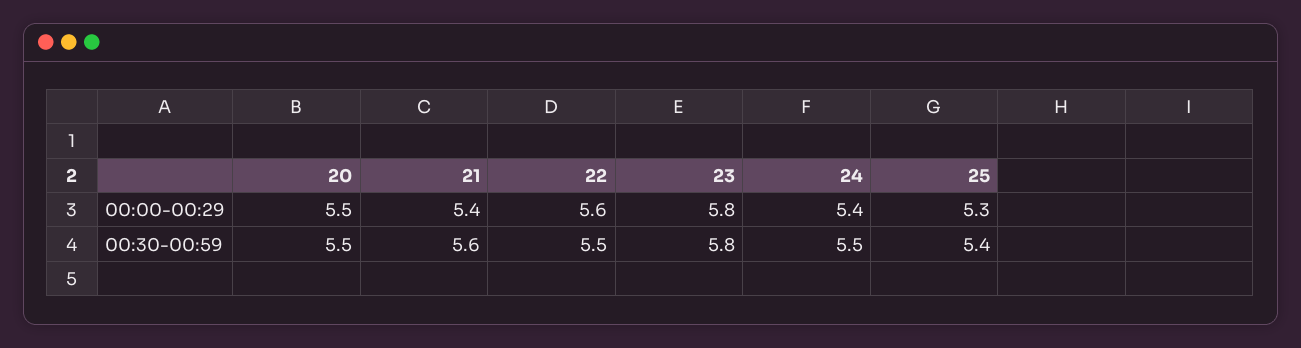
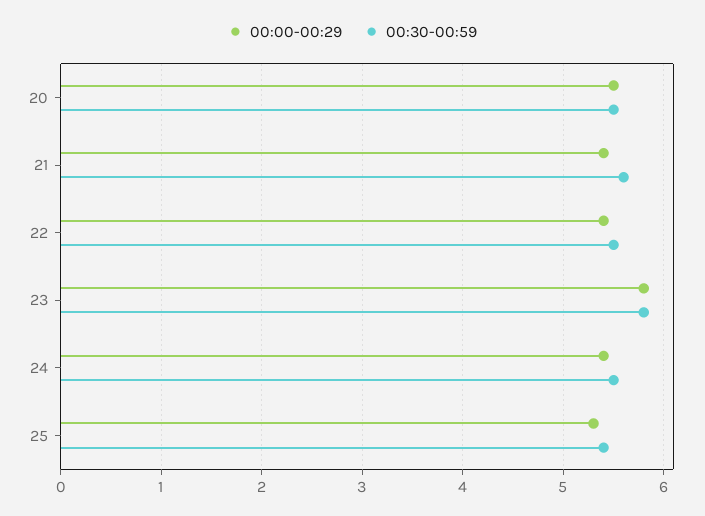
00:00-00:29, 22: 5.6 -> 5.4

